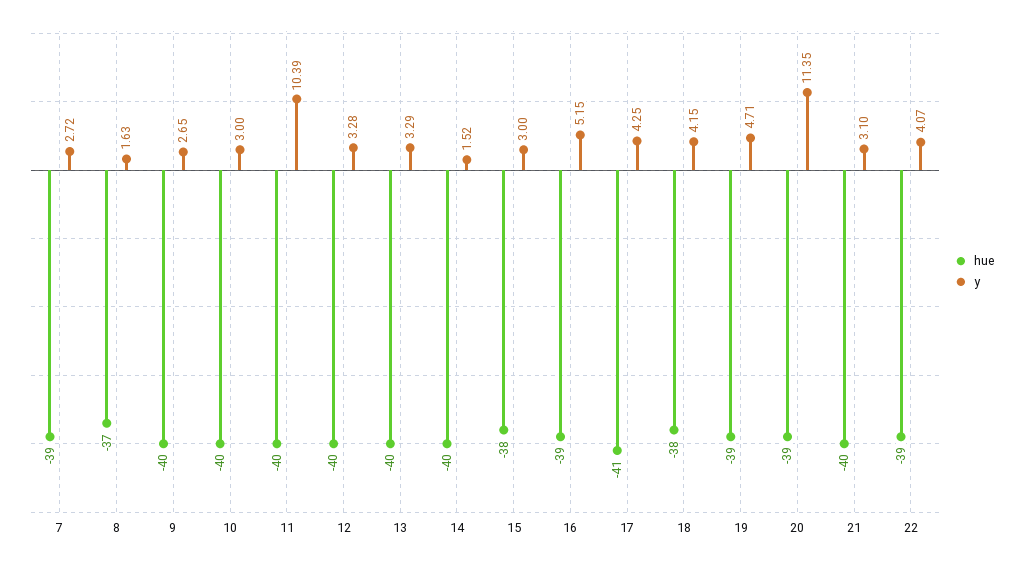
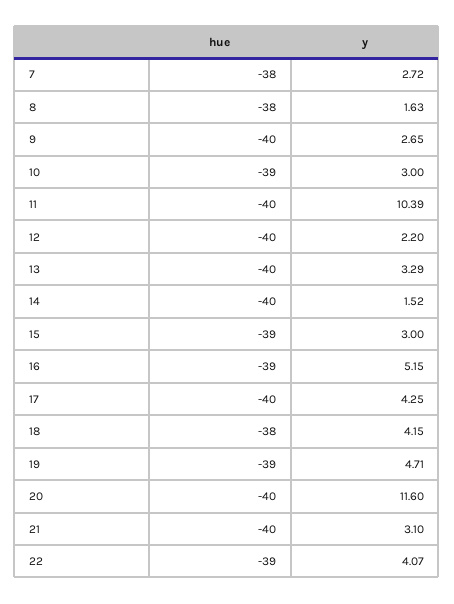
hue, 7: -39 -> -38
hue, 8: -37 -> -38
hue, 10: -40 -> -39
y, 12: 3.28 -> 2.2
hue, 15: -38 -> -39
hue, 17: -41 -> -40
hue, 20: -39 -> -40
y, 20: 11.35 -> 11.6

